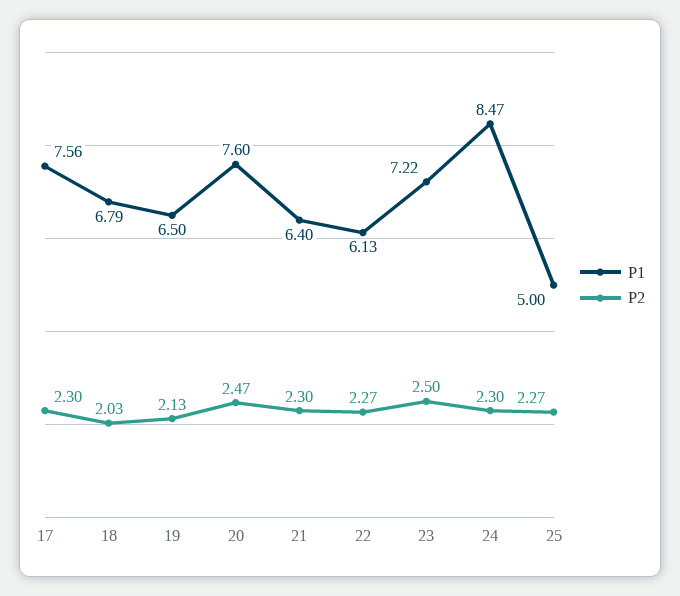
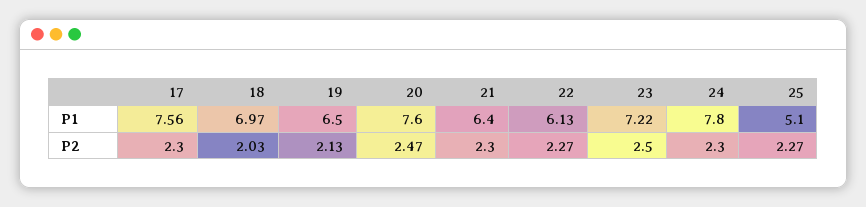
P1, 18: 6.79 -> 6.97
P1, 24: 8.47 -> 7.8
P1, 25: 5 -> 5.1

